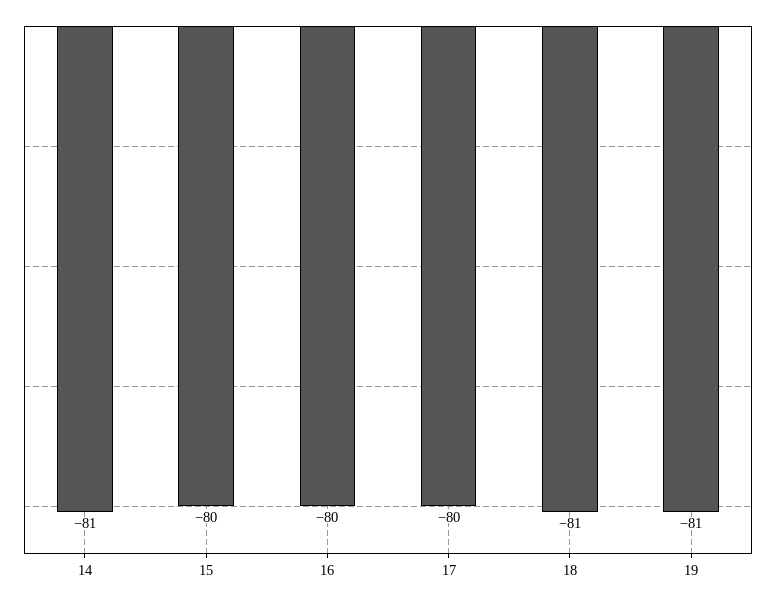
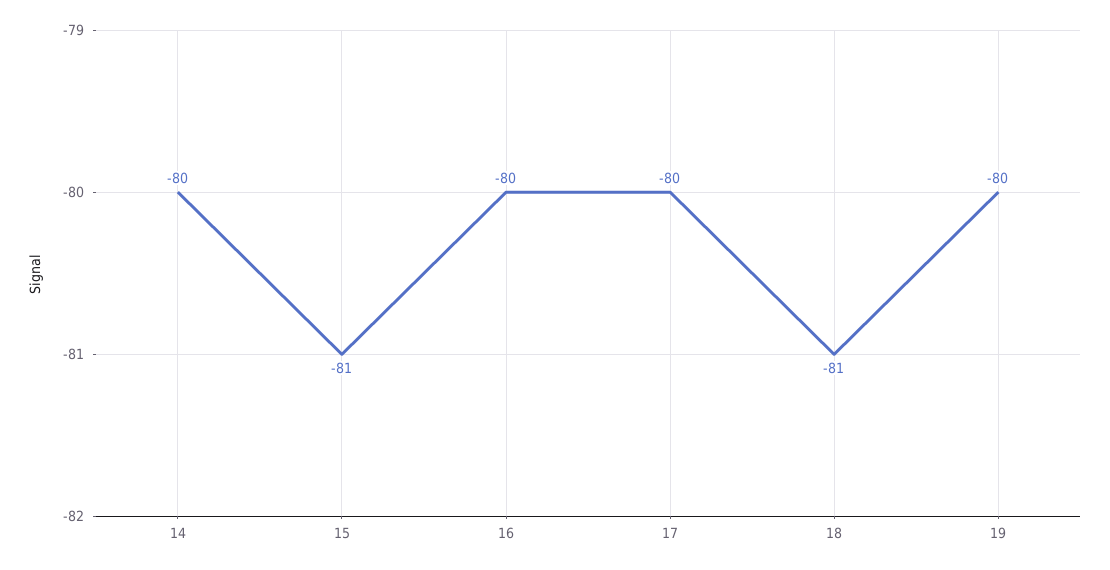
14: -81 -> -80
15: -80 -> -81
19: -81 -> -80

